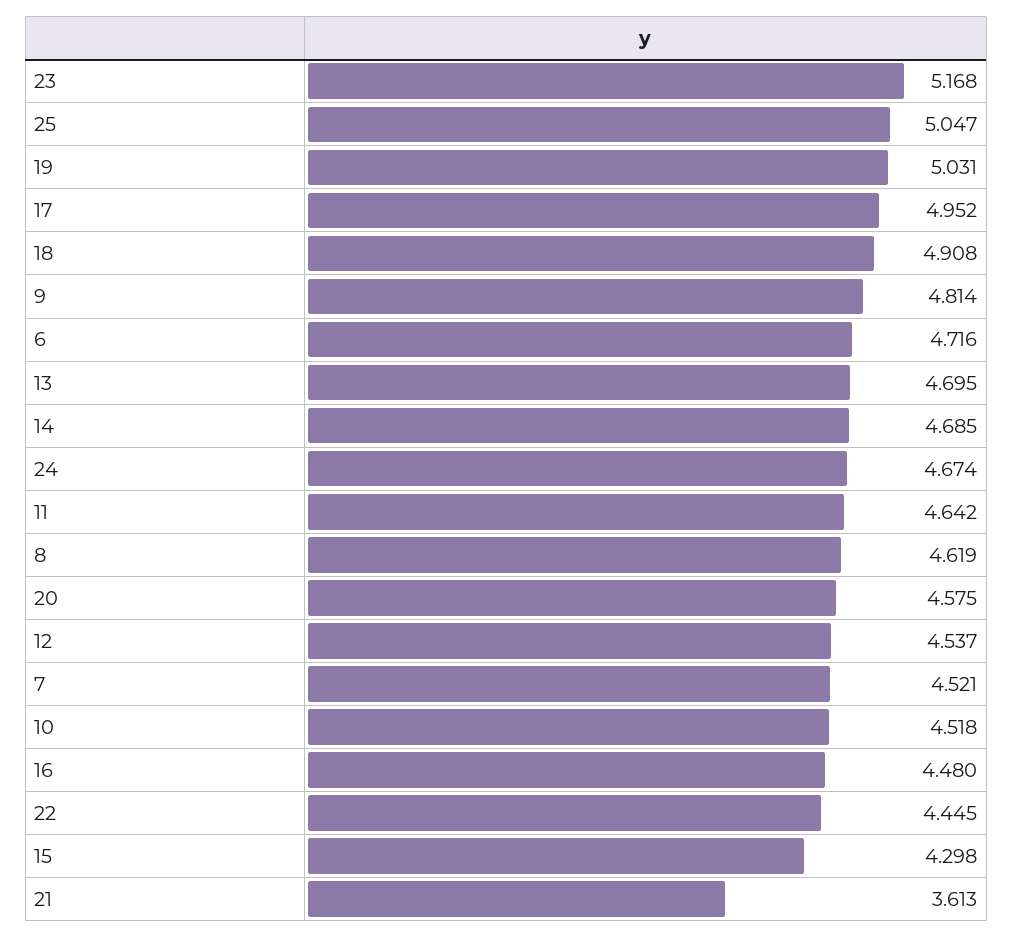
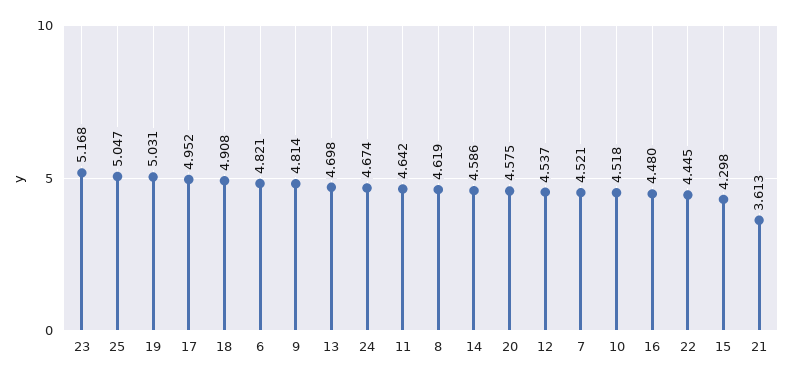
6: 4.716 -> 4.821
13: 4.695 -> 4.698
14: 4.685 -> 4.586

